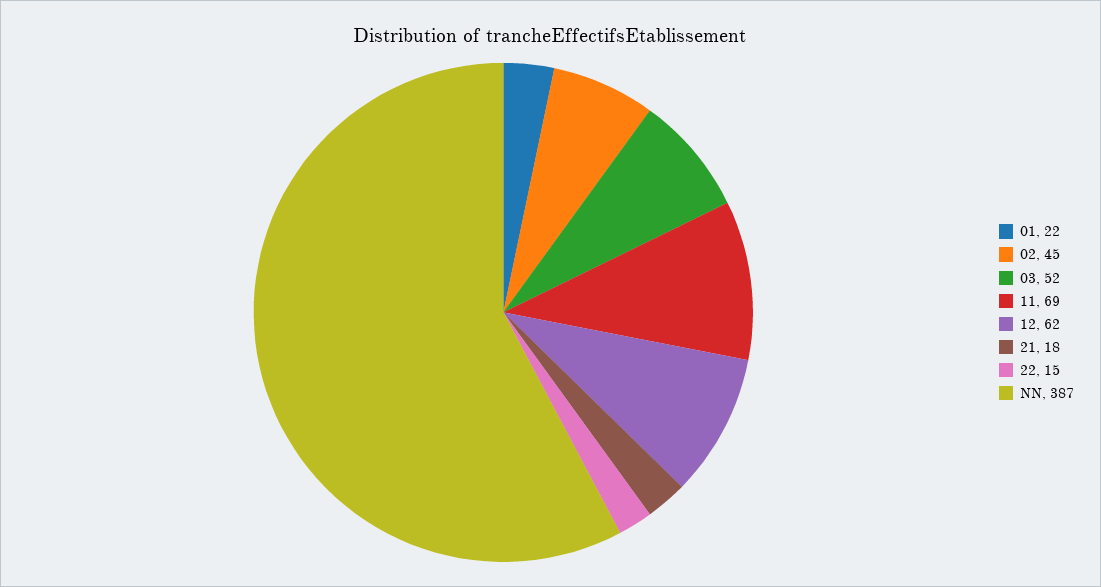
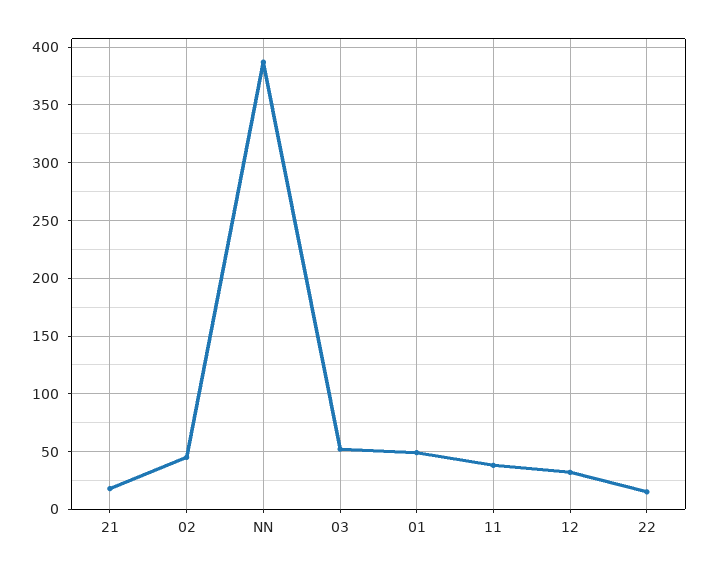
01: 22 -> 50
11: 69 -> 40
12: 62 -> 30

